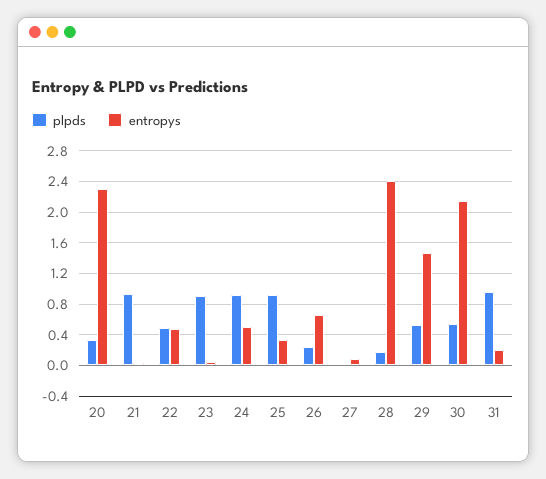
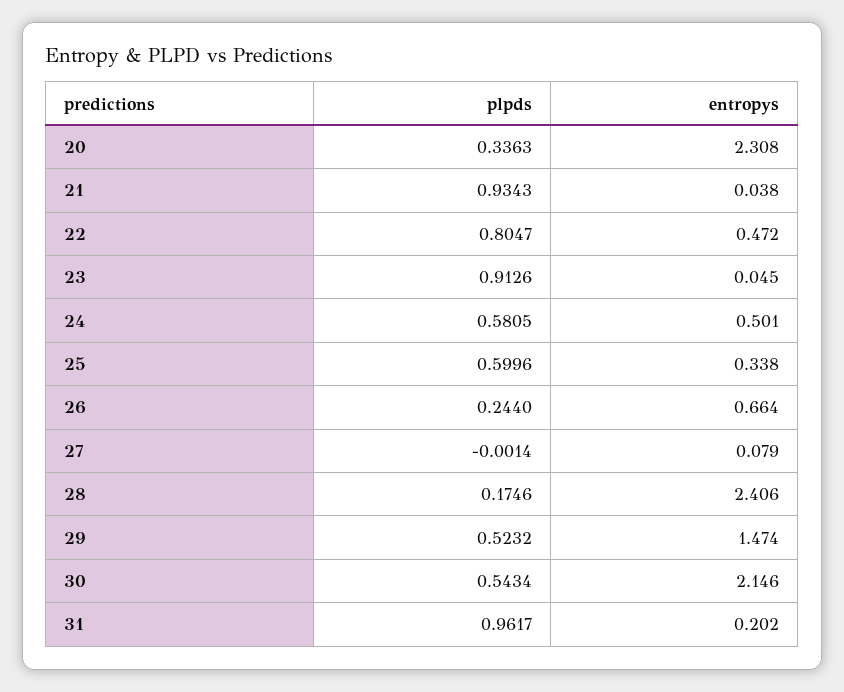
plpds, 22: 0.5 -> 0.8047
plpds, 24: 0.9 -> 0.5805
plpds, 25: 0.9 -> 0.5996

